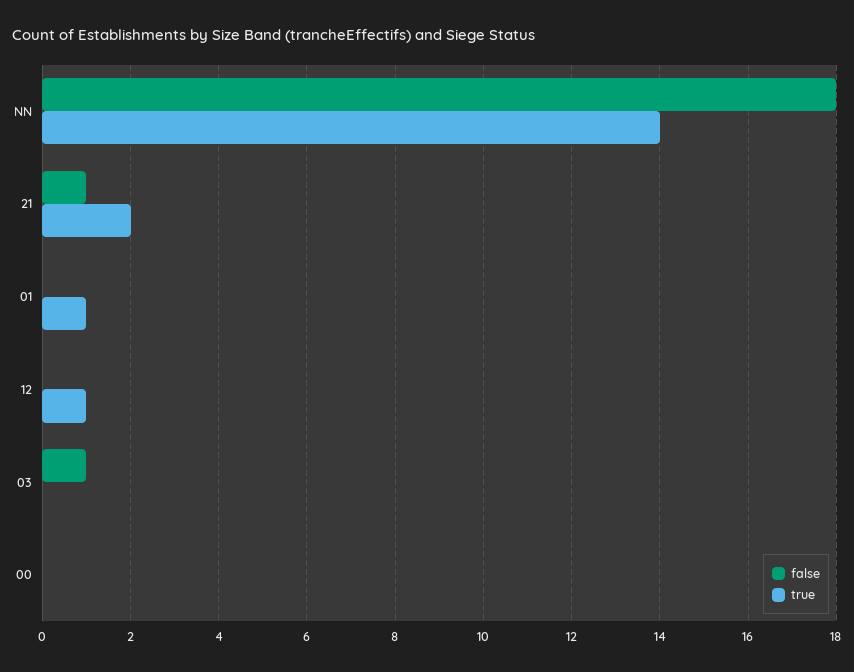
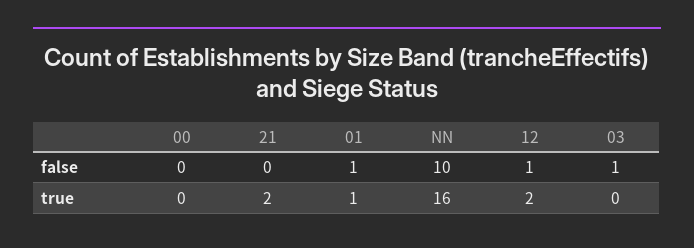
false, NN: 18 -> 10
true, NN: 14 -> 16
false, 21: 1 -> 0
false, 01: 0 -> 1
false, 12: 0 -> 1
true, 12: 1 -> 2

